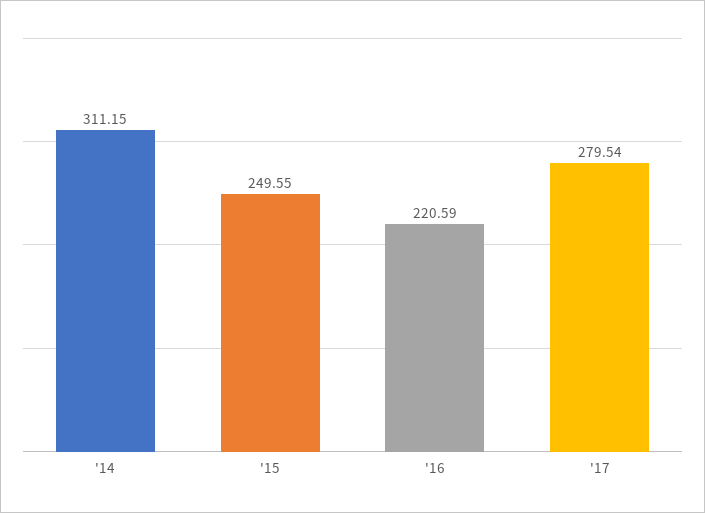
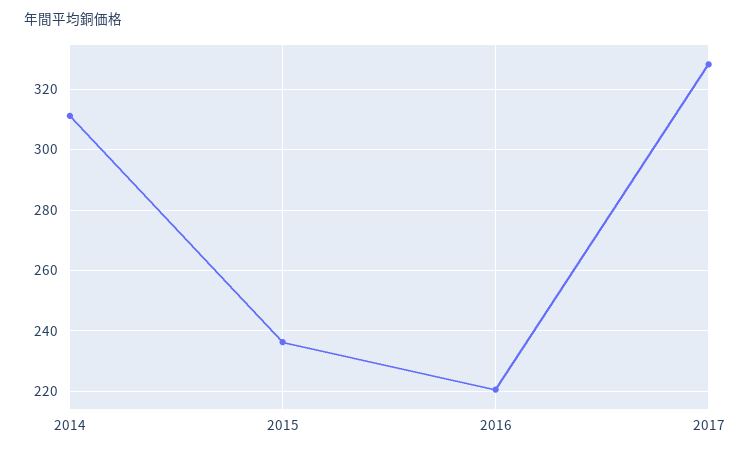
'15: 249.55 -> 236
'17: 279.54 -> 328

